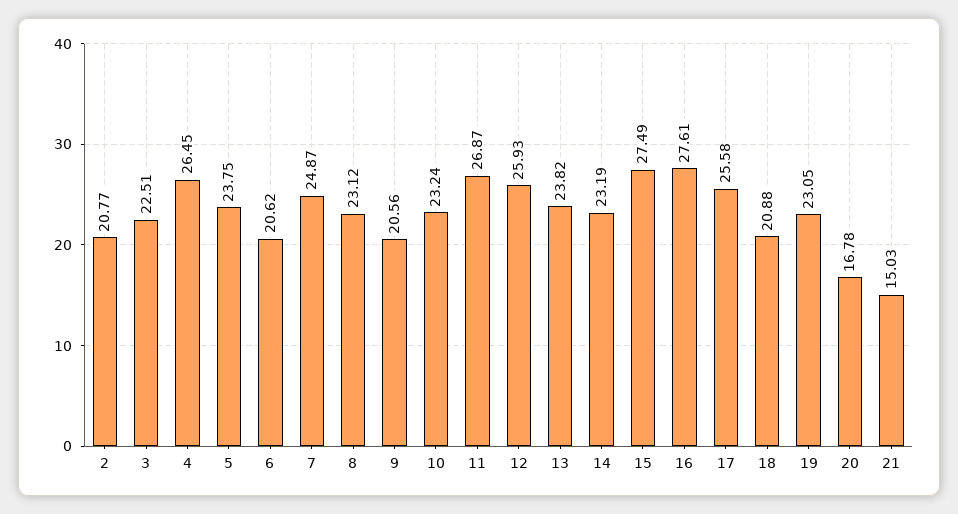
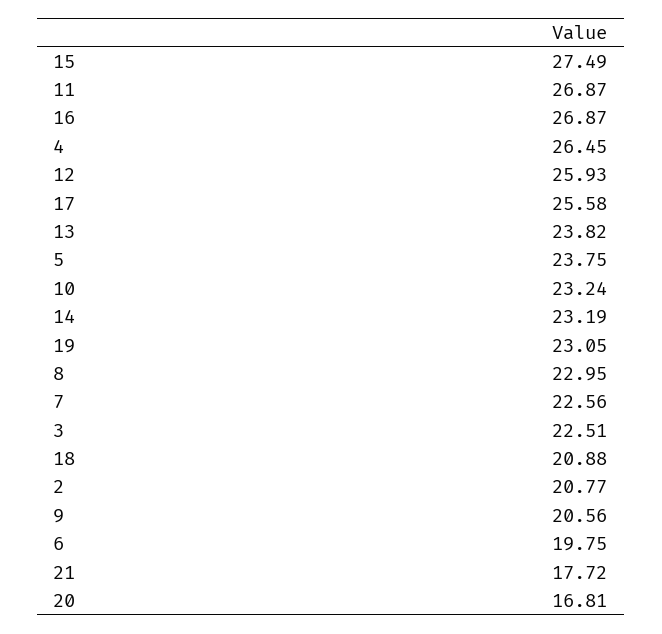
6: 20.62 -> 19.75
7: 24.87 -> 22.56
8: 23.12 -> 22.95
16: 27.61 -> 26.87
20: 16.78 -> 16.81
21: 15.03 -> 17.72

